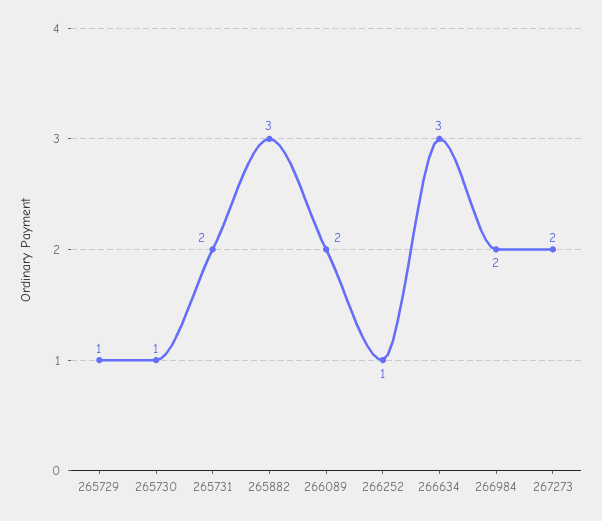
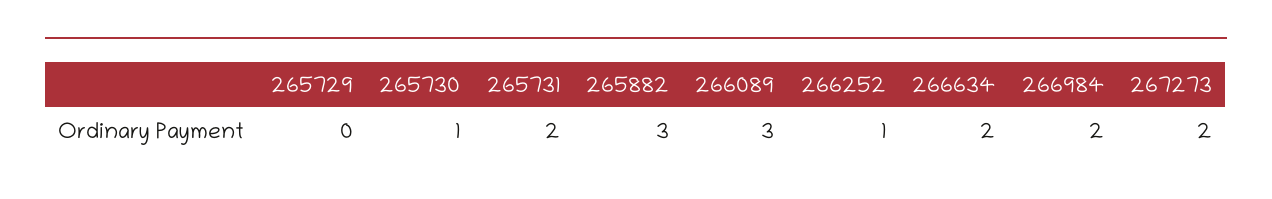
265729: 1 -> 0
266089: 2 -> 3
266634: 3 -> 2

